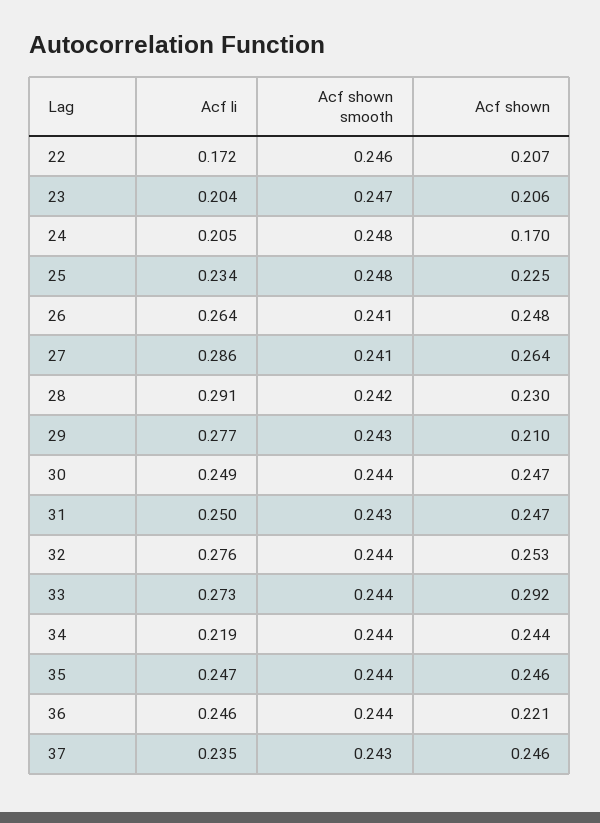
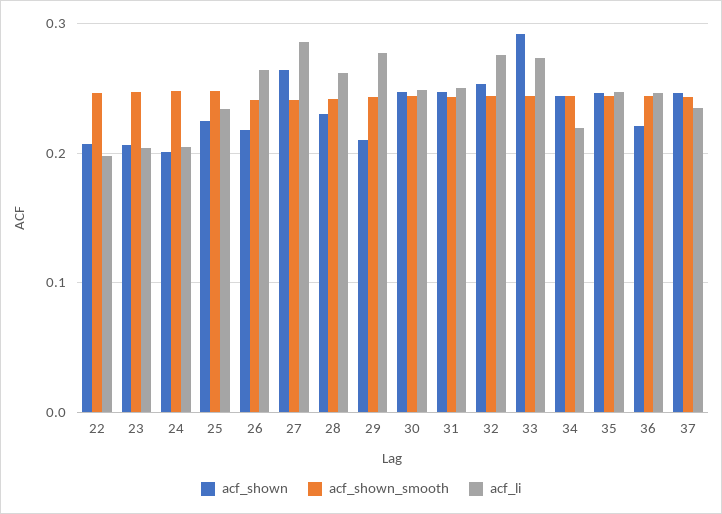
Acf li, 22: 0.172 -> 0.2
Acf shown, 24: 0.17 -> 0.2
Acf shown, 26: 0.248 -> 0.22
Acf li, 28: 0.291 -> 0.26

